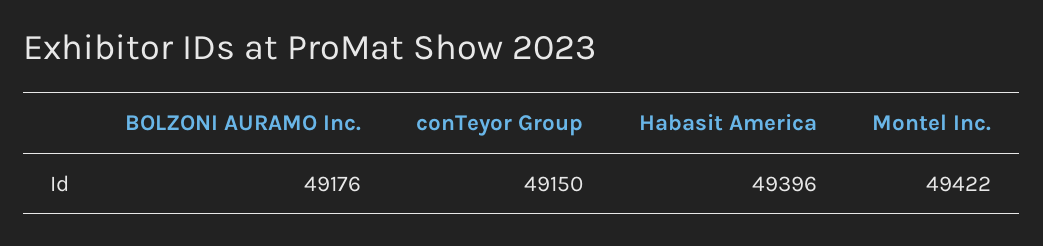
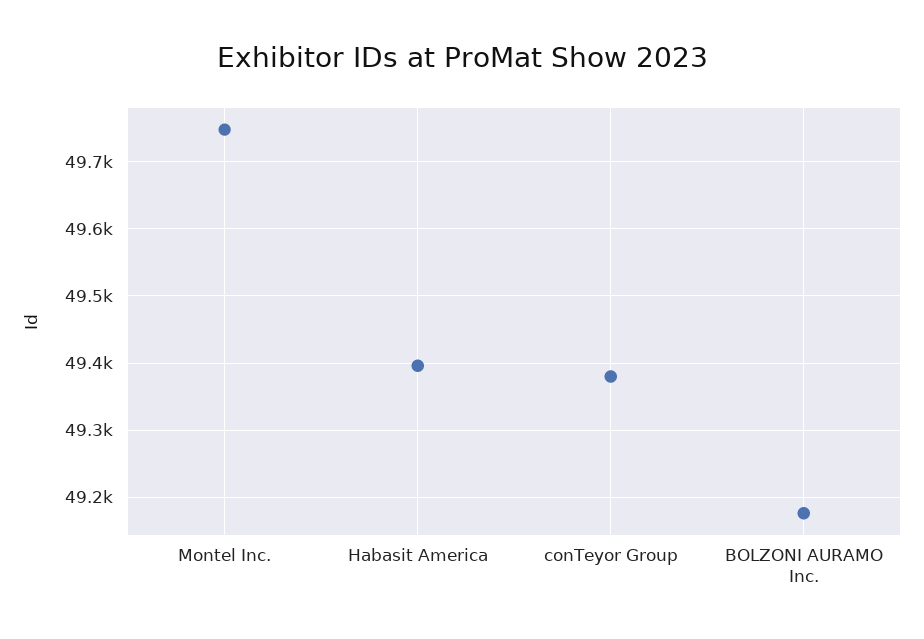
conTeyor Group: 49150 -> 49380
Montel Inc.: 49422 -> 49750

